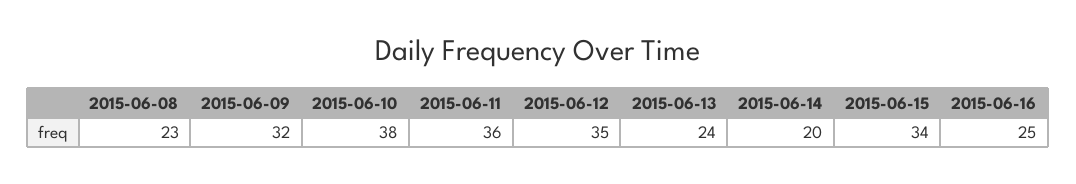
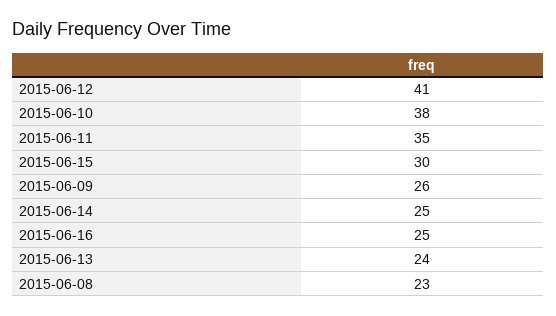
2015-06-09: 32 -> 26
2015-06-11: 36 -> 35
2015-06-12: 35 -> 41
2015-06-14: 20 -> 25
2015-06-15: 34 -> 30

